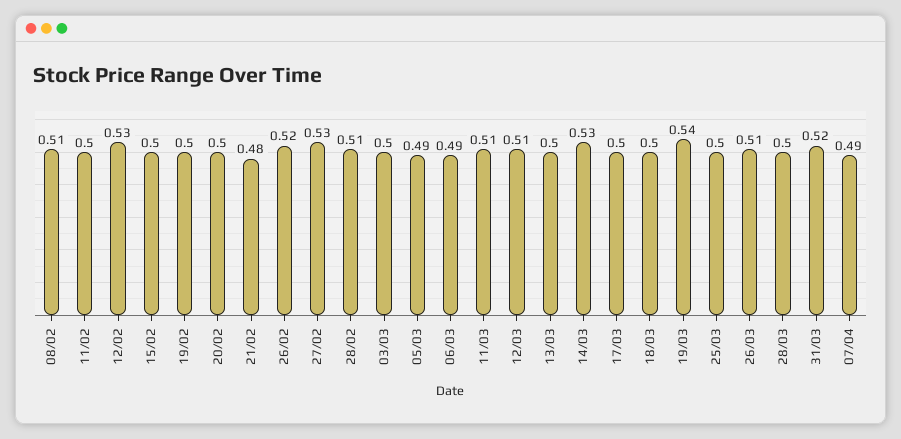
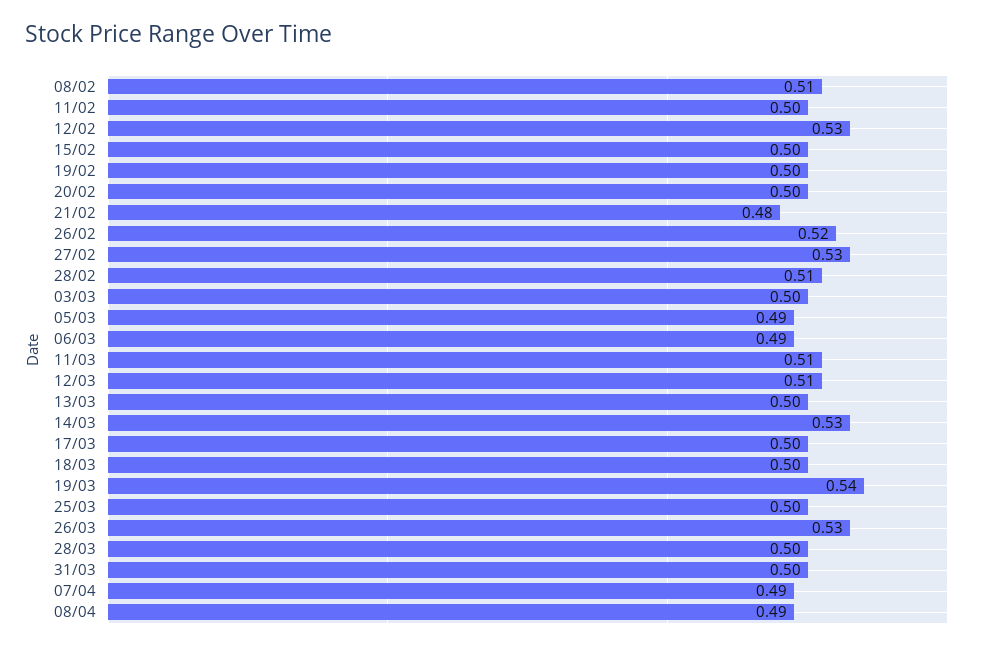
26/03: 0.51 -> 0.53
31/03: 0.52 -> 0.5
08/04: none -> 0.49

